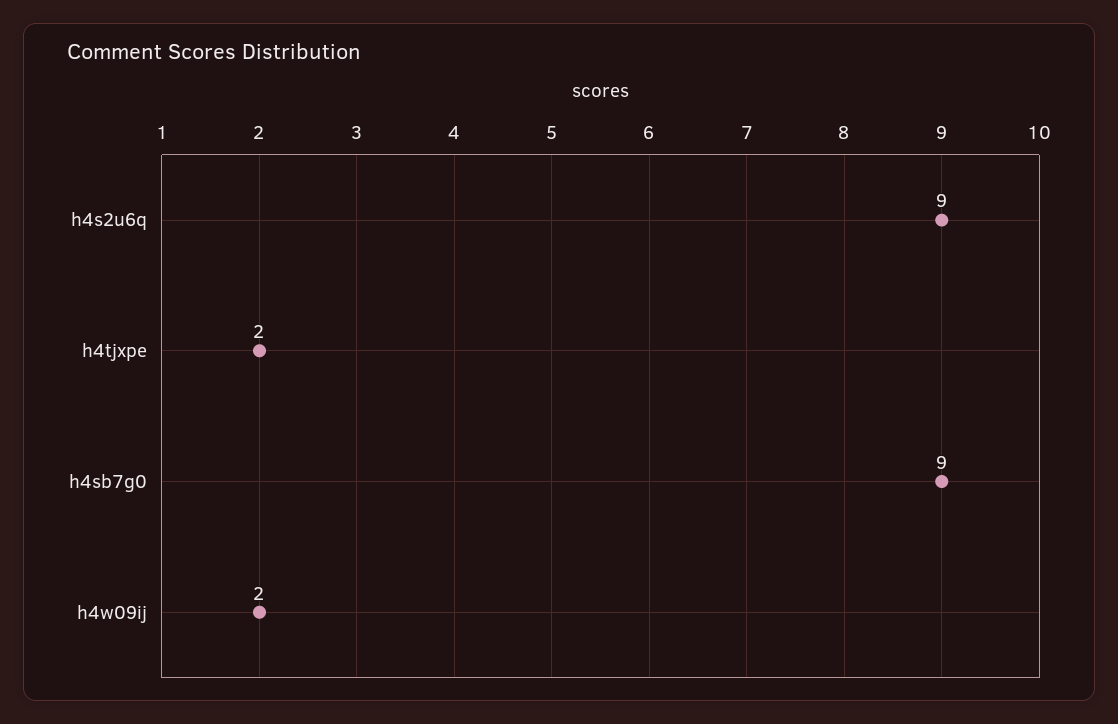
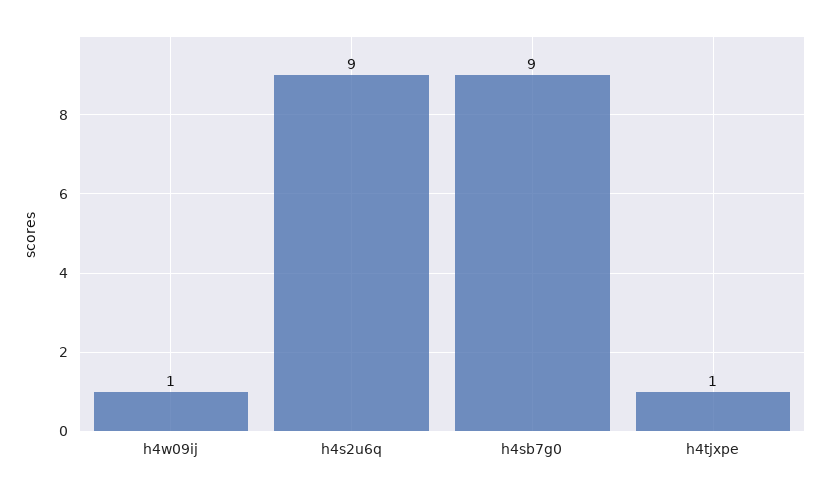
h4tjxpe: 2 -> 1
h4w09ij: 2 -> 1

